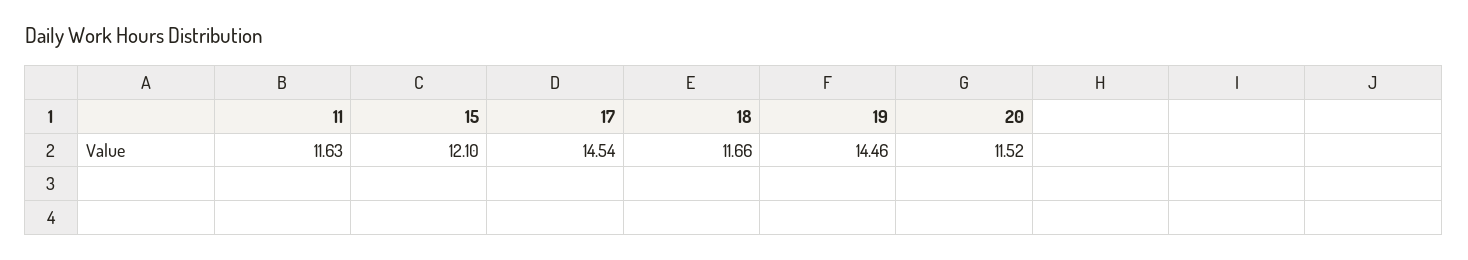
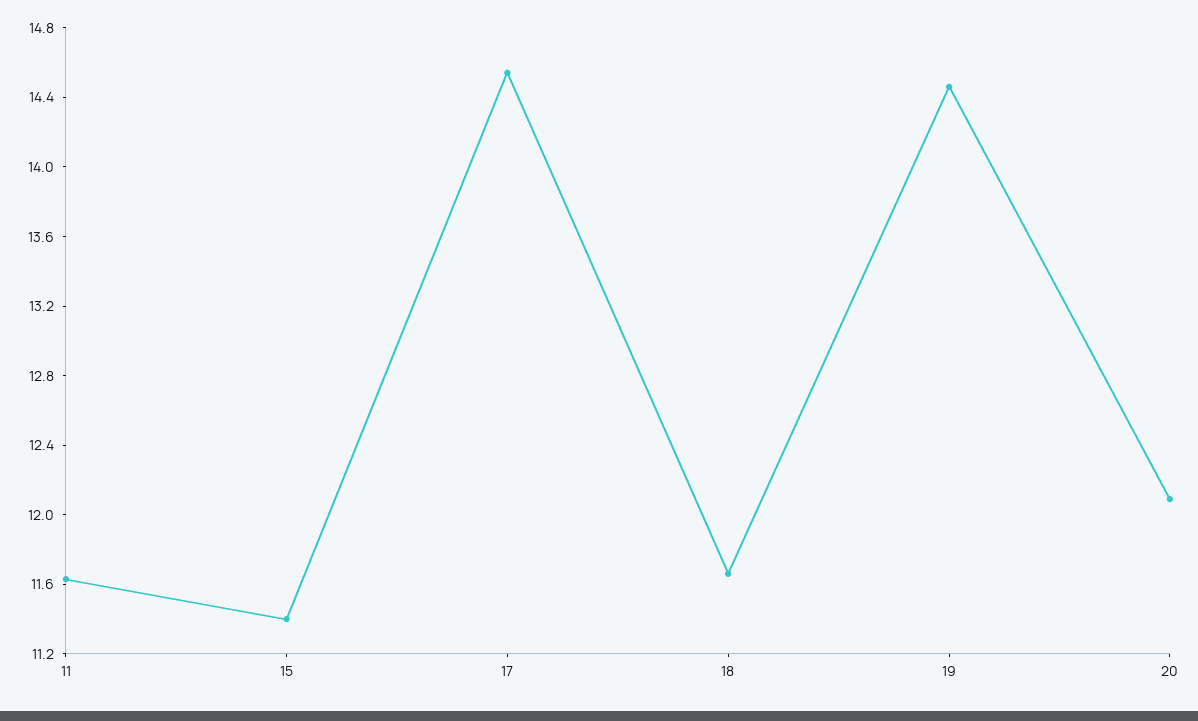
15: 12.1 -> 11.4
20: 11.52 -> 12.1

